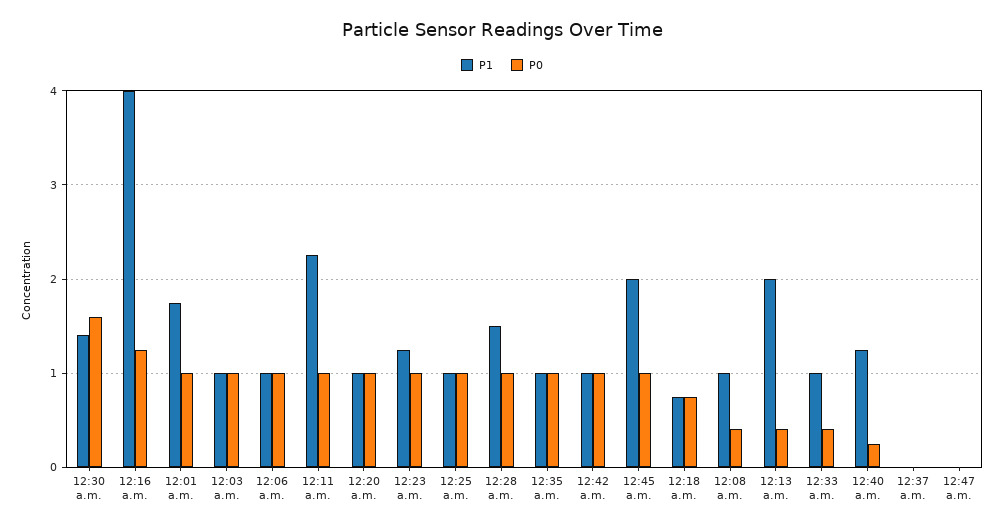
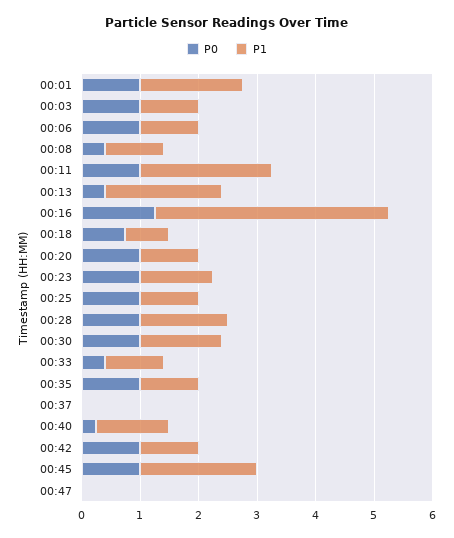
P0, 12:30 a.m.: 1.6 -> 1

